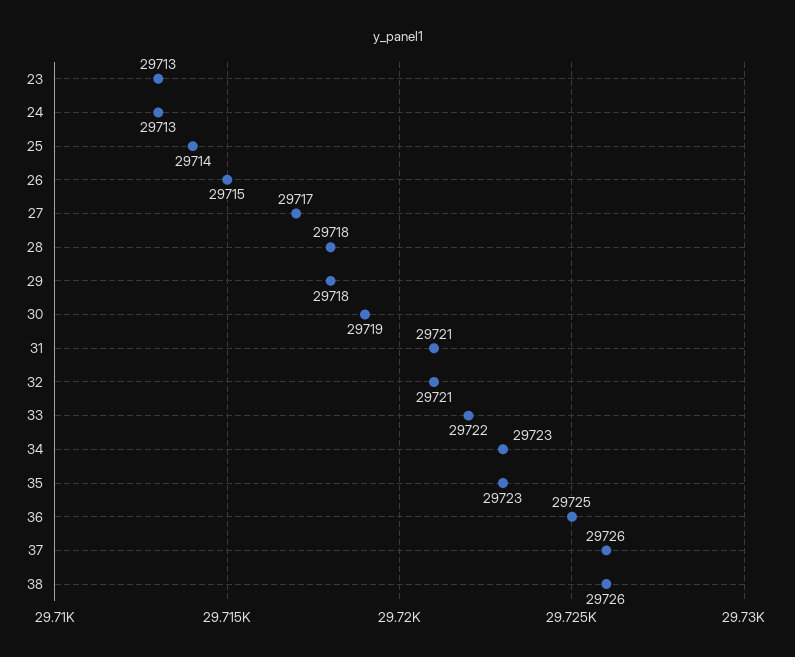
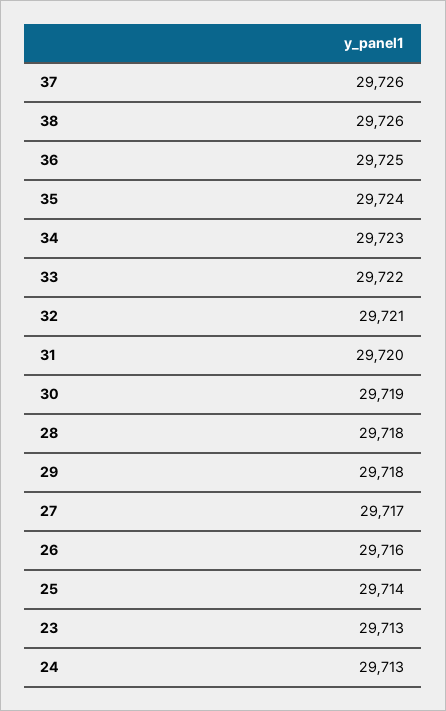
26: 29715 -> 29716
31: 29721 -> 29720
35: 29723 -> 29724

